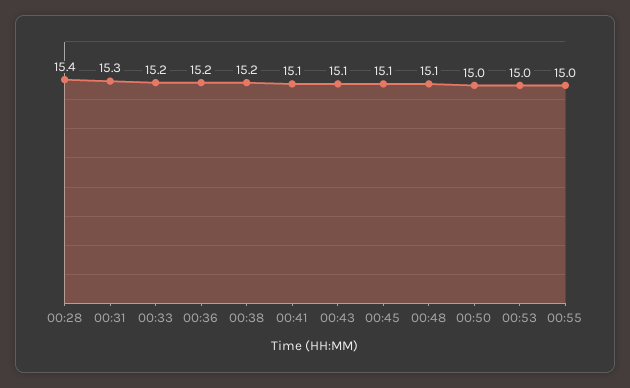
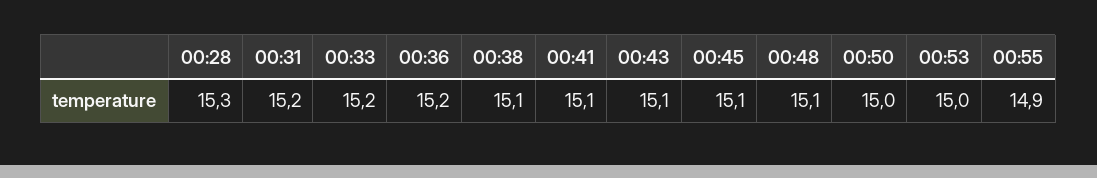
00:28: 15.4 -> 15.3
00:31: 15.3 -> 15.2
00:38: 15.2 -> 15.1
00:55: 15 -> 14.9

